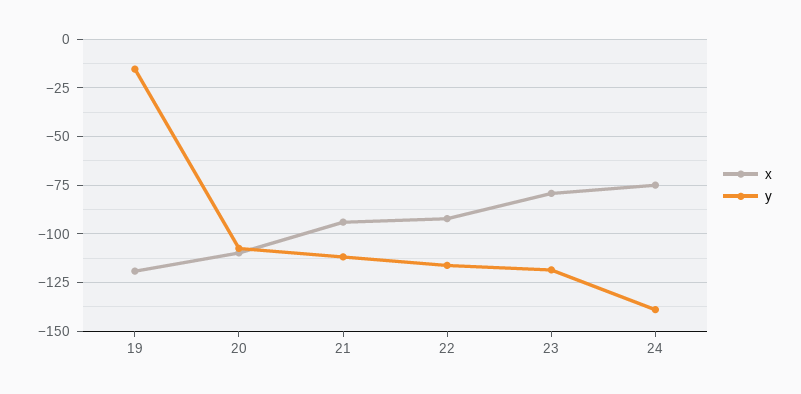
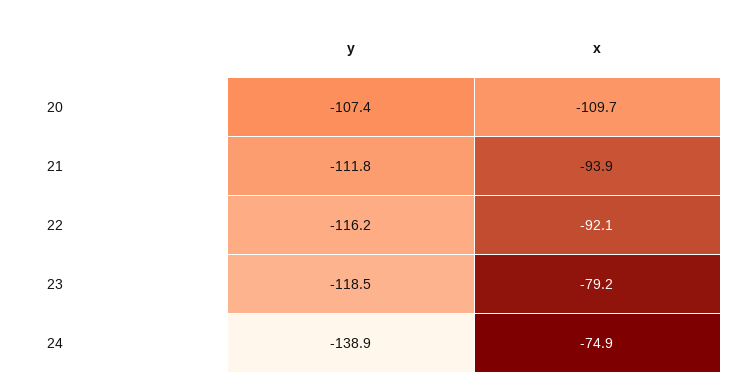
x, 19: -120 -> none
y, 19: -15 -> none

